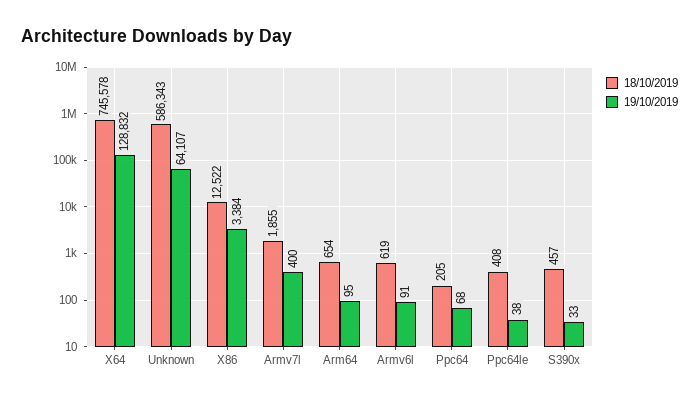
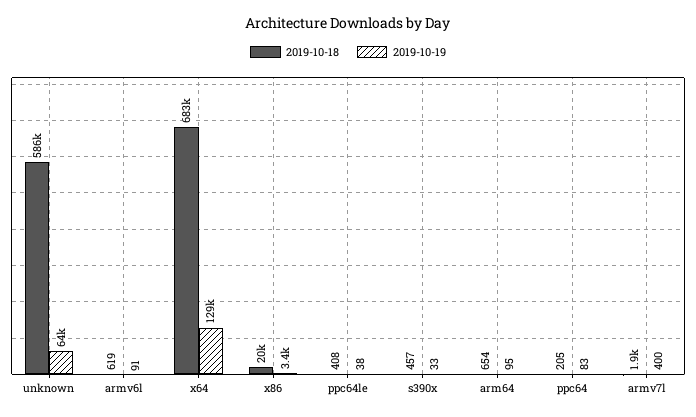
18/10/2019, X64: 745578 -> 683000
18/10/2019, X86: 12522 -> 20000
19/10/2019, Ppc64: 68 -> 83

